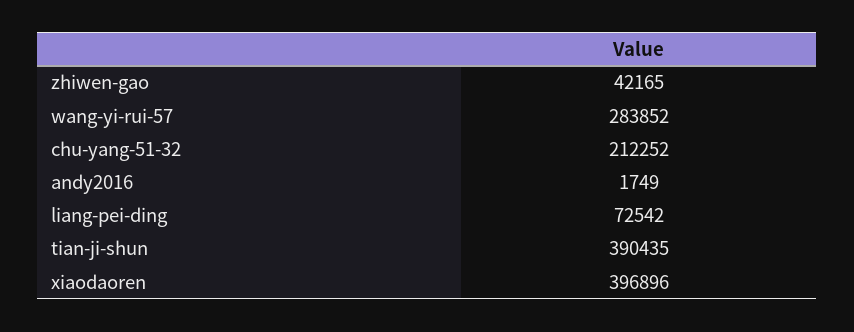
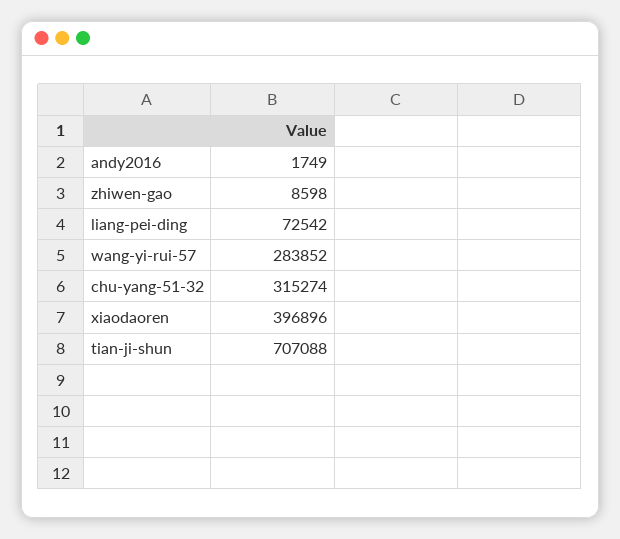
zhiwen-gao: 42165 -> 8598
chu-yang-51-32: 212252 -> 315274
tian-ji-shun: 390435 -> 707088

